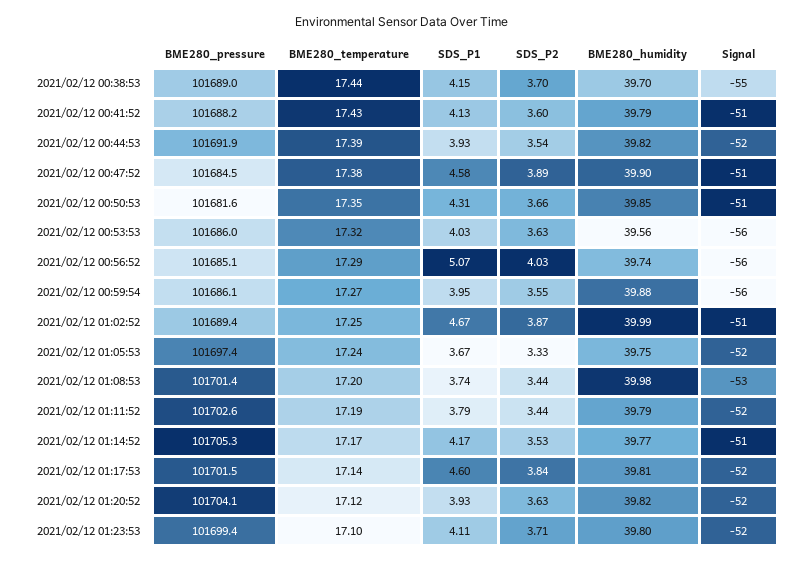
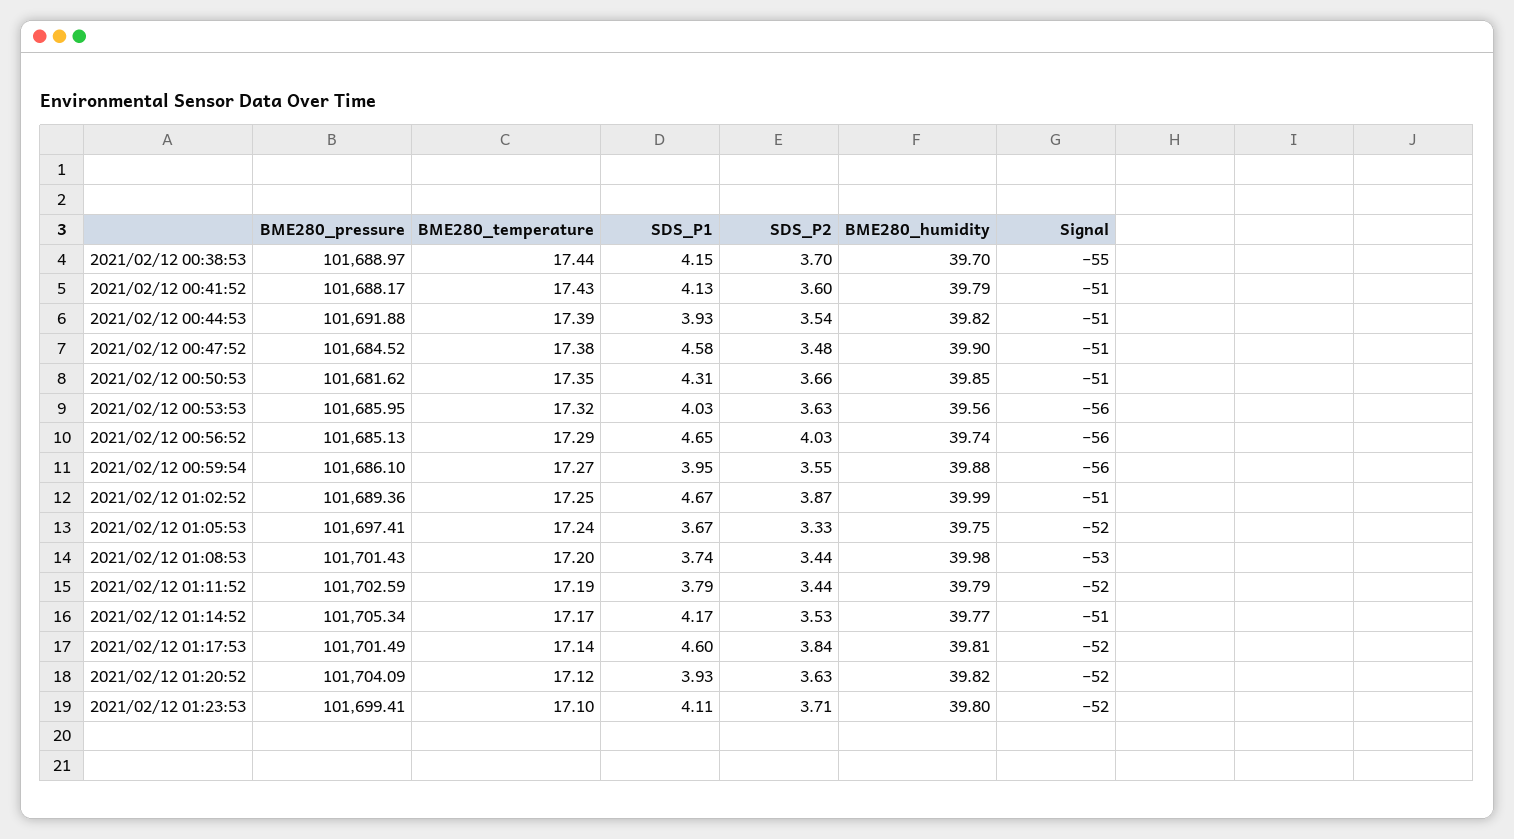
Signal, 2021/02/12 00:44:53: -52 -> -51
SDS_P2, 2021/02/12 00:47:52: 3.89 -> 3.48
SDS_P1, 2021/02/12 00:56:52: 5.07 -> 4.65

